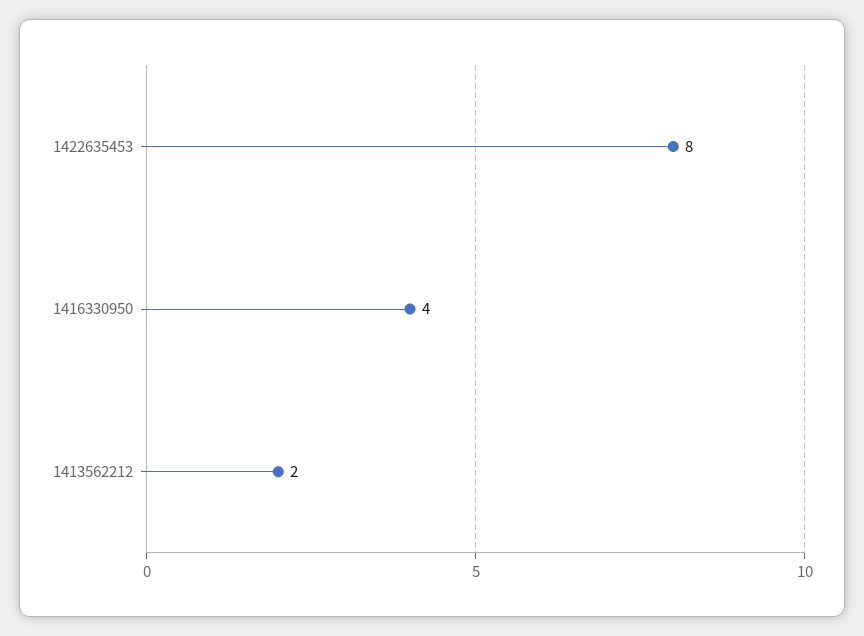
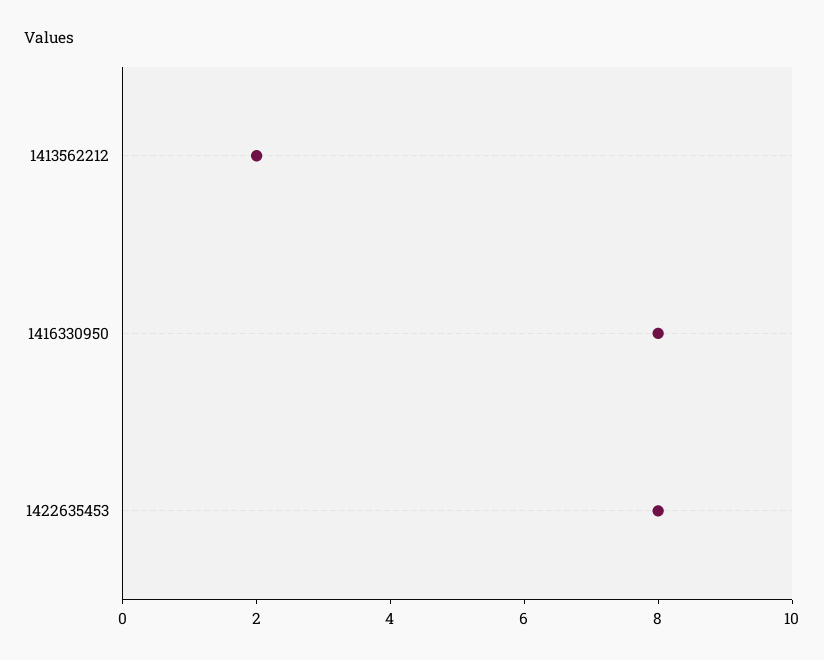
1416330950: 4 -> 8

